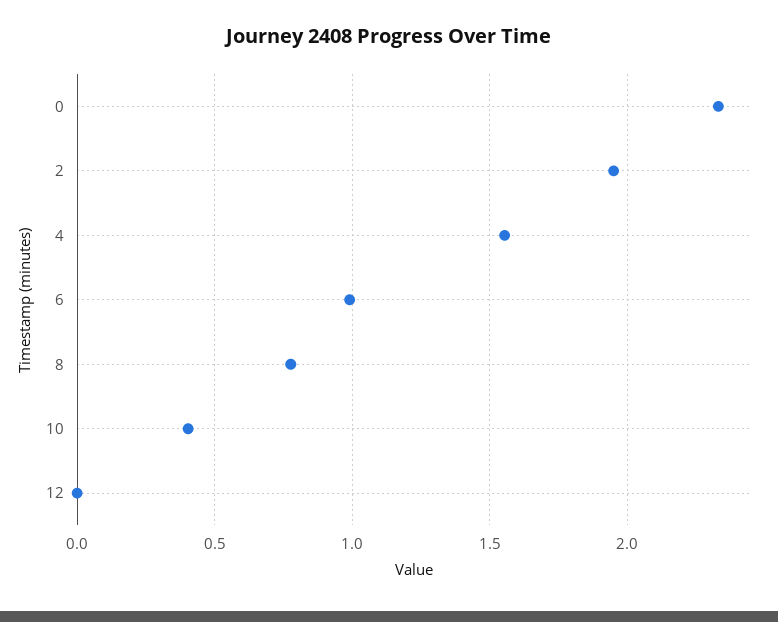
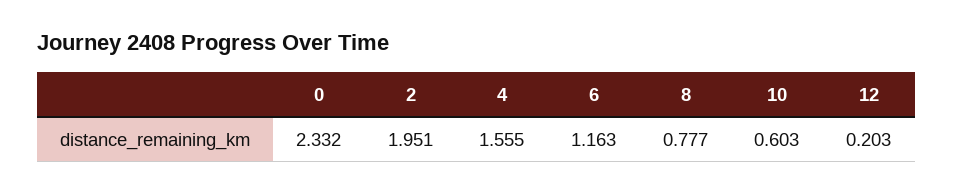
6: 1 -> 1.163
10: 0.4 -> 0.603
12: 0 -> 0.203

